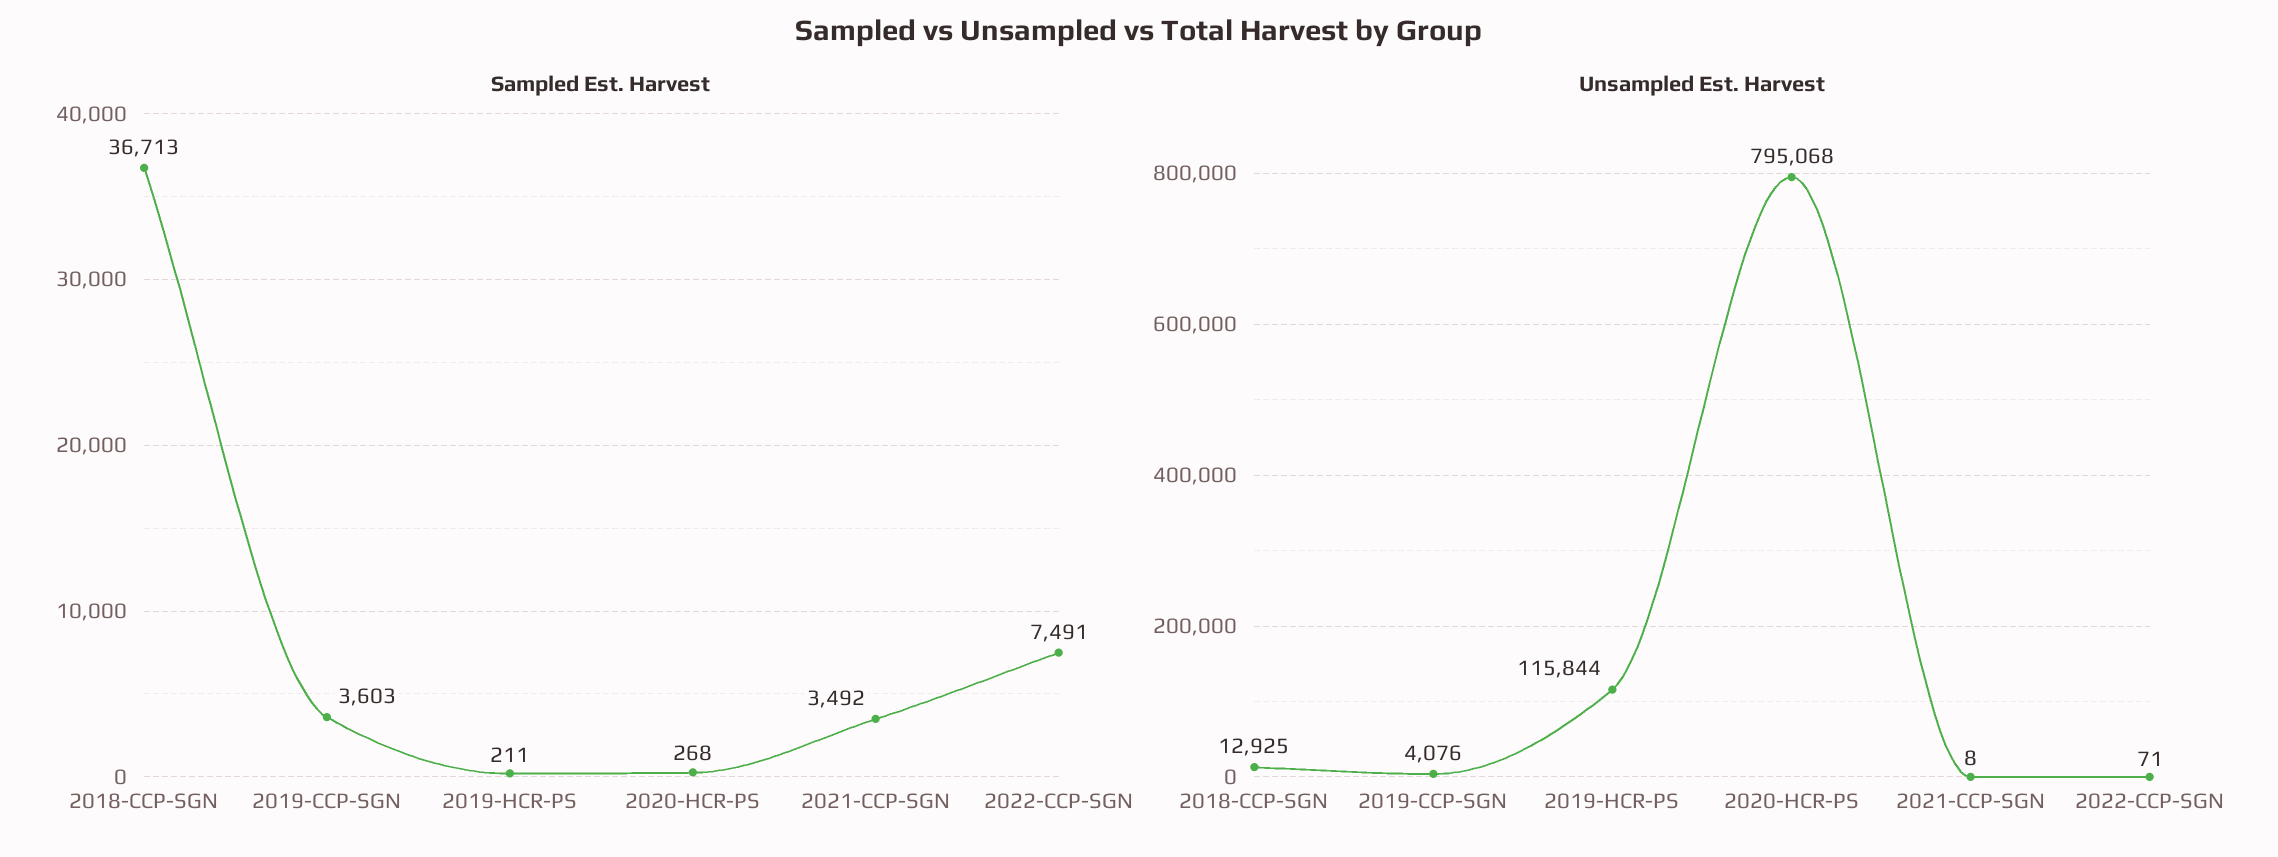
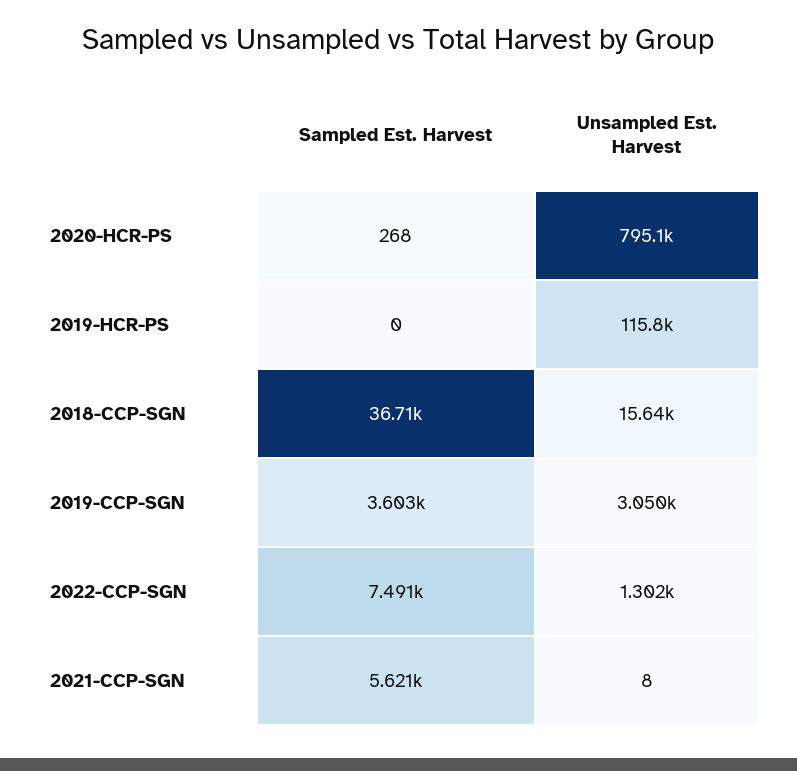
Sampled Est. Harvest, 2019-HCR-PS: 211 -> 0
Sampled Est. Harvest, 2021-CCP-SGN: 3492 -> 5621
Unsampled Est. Harvest, 2018-CCP-SGN: 12925 -> 15640
Unsampled Est. Harvest, 2019-CCP-SGN: 4076 -> 3050
Unsampled Est. Harvest, 2022-CCP-SGN: 71 -> 1302

